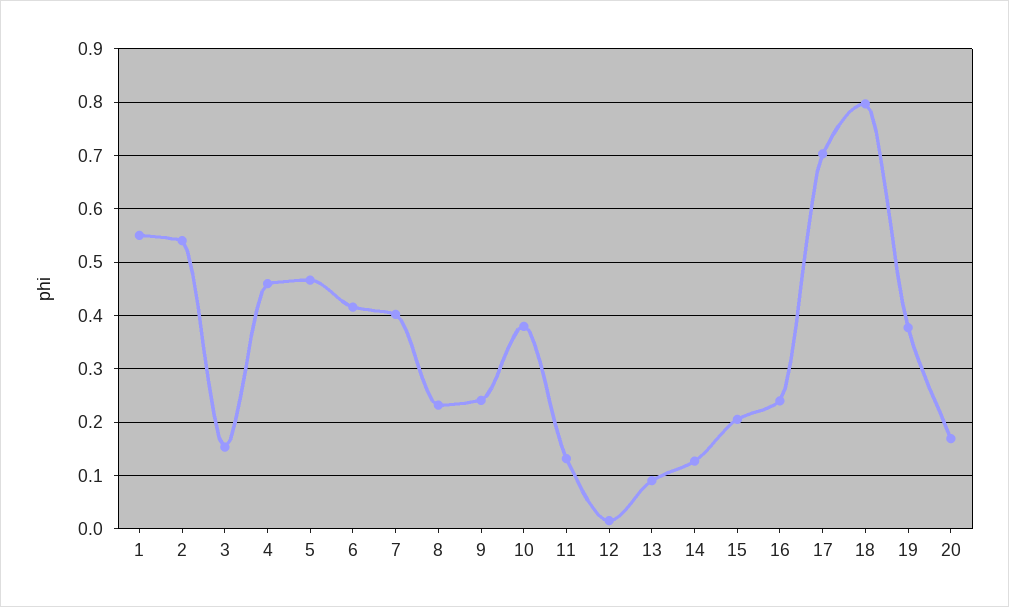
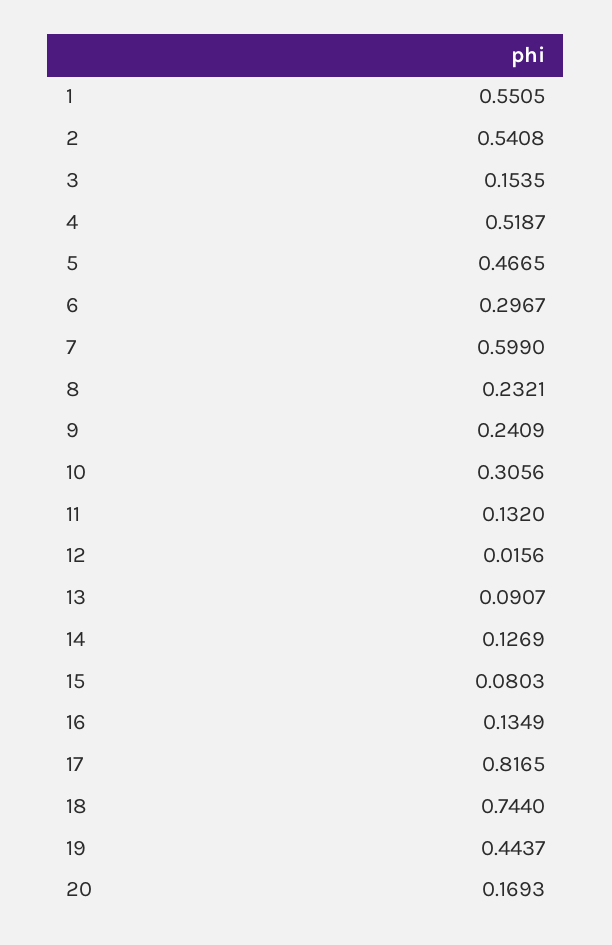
4: 0.46 -> 0.5187
6: 0.42 -> 0.2967
7: 0.4 -> 0.599
10: 0.38 -> 0.3056
15: 0.2 -> 0.0803
16: 0.24 -> 0.1349
17: 0.7 -> 0.8165
18: 0.8 -> 0.744
19: 0.38 -> 0.4437

